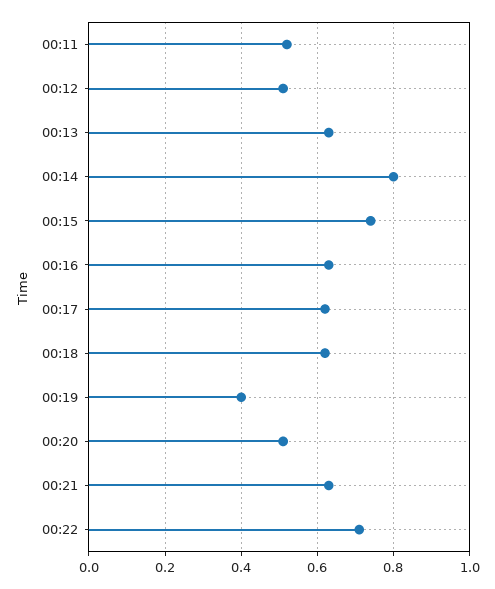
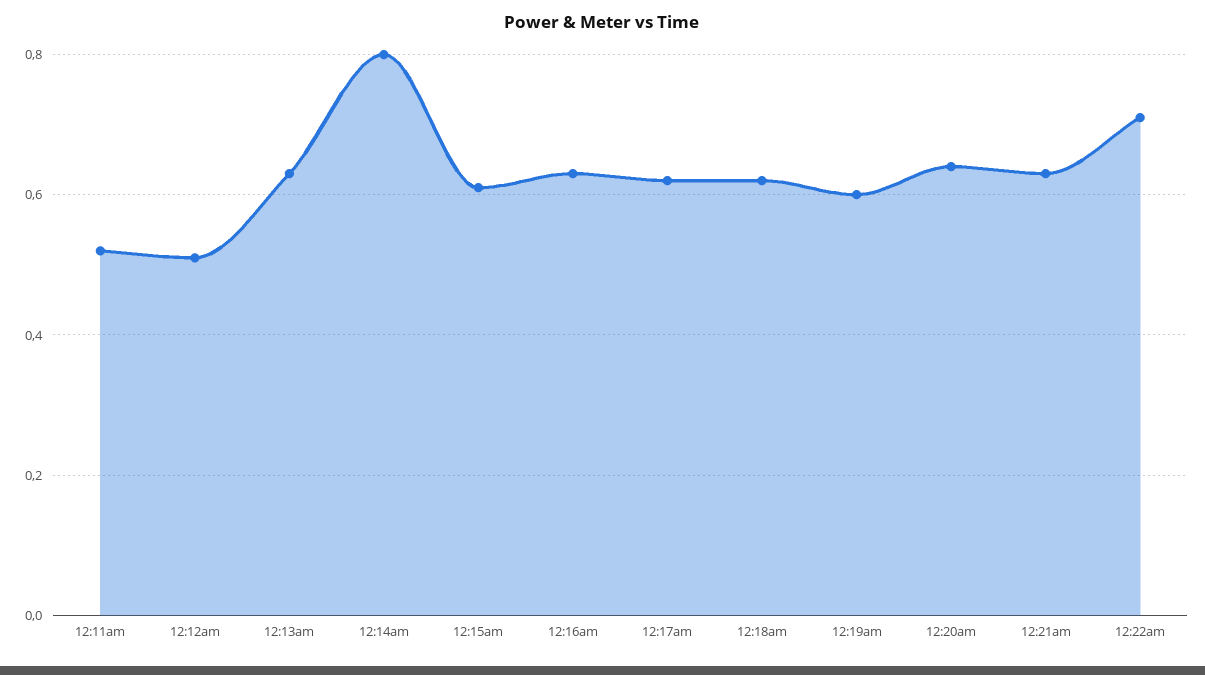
00:15: 0.75 -> 0.6
00:19: 0.4 -> 0.6
00:20: 0.5 -> 0.65

